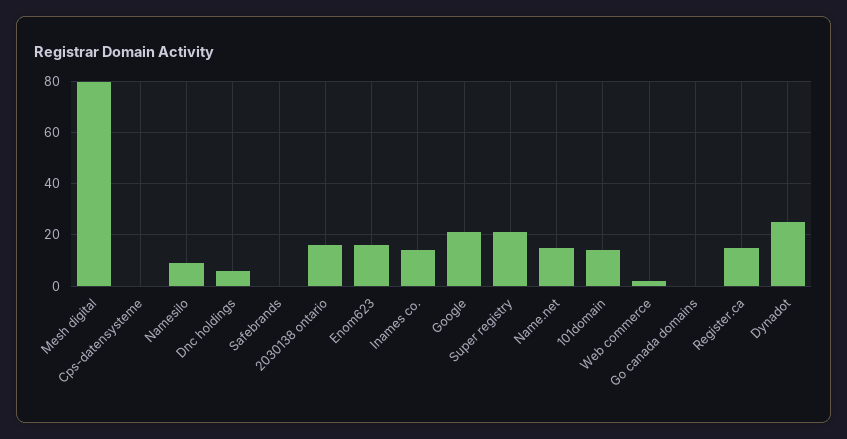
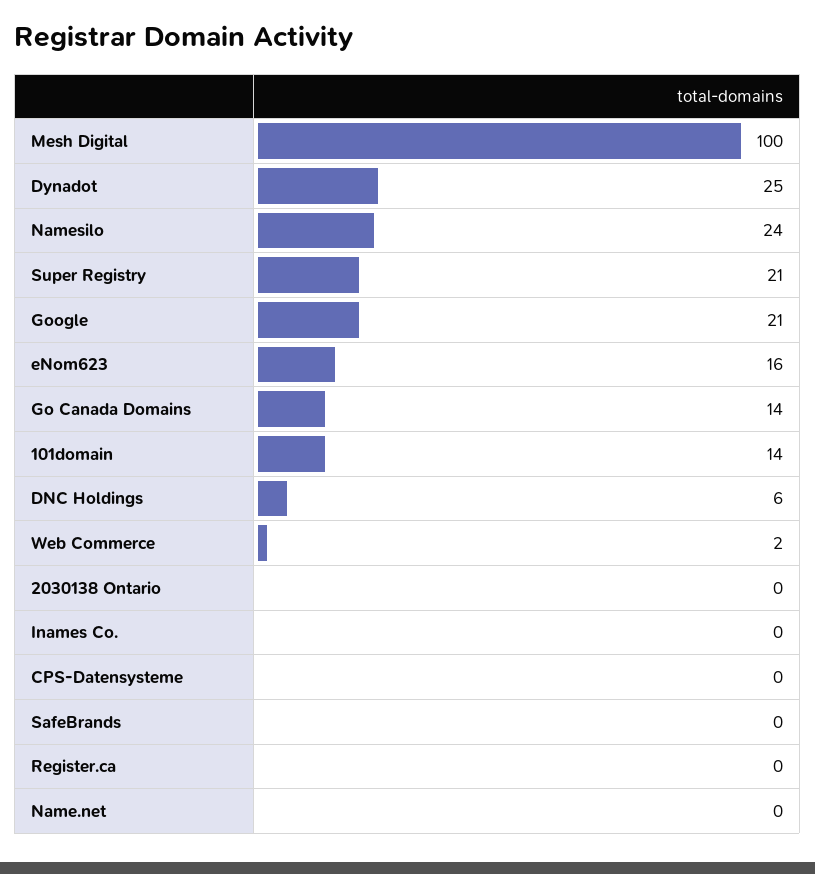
Mesh digital: 80 -> 100
Namesilo: 10 -> 24
2030138 ontario: 15 -> 0
Inames co.: 15 -> 0
Name.net: 15 -> 0
Go canada domains: 0 -> 14
Register.ca: 15 -> 0

